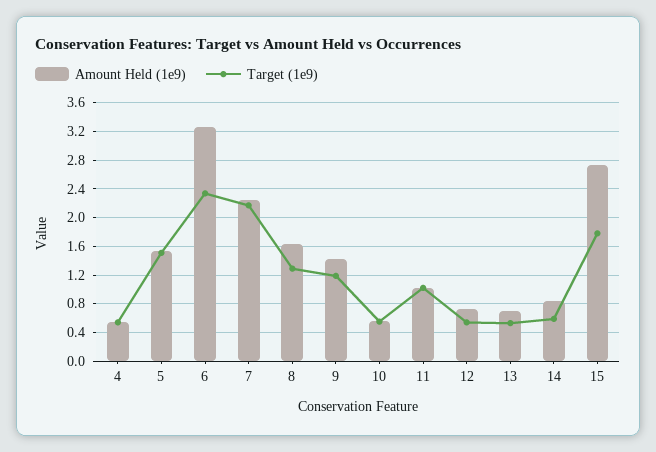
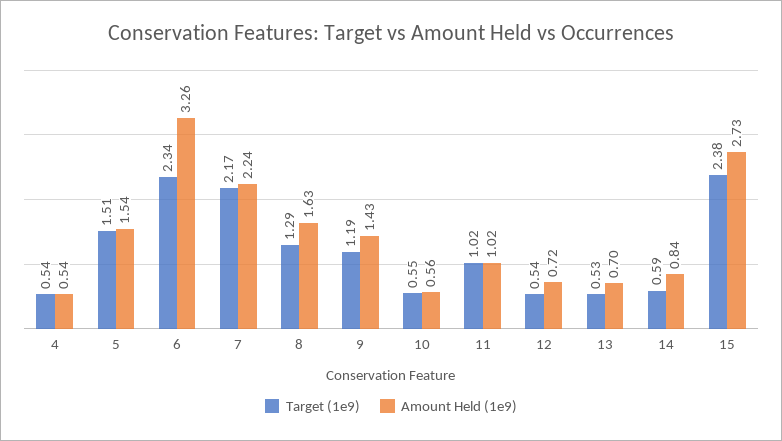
Target (1e9), 15: 1.8 -> 2.38

